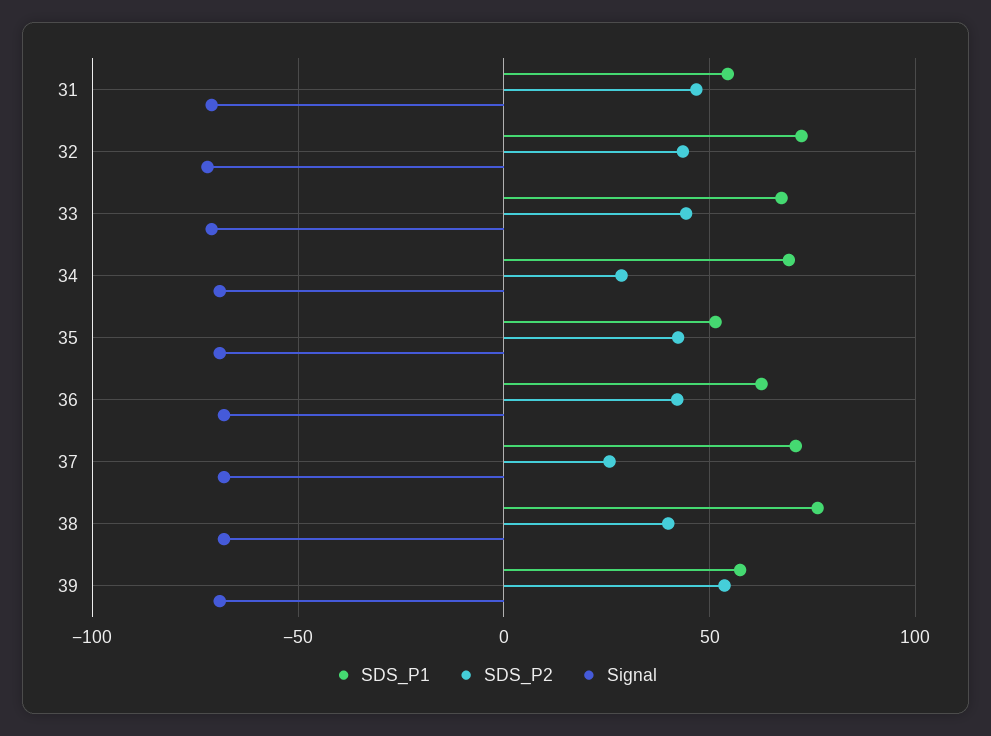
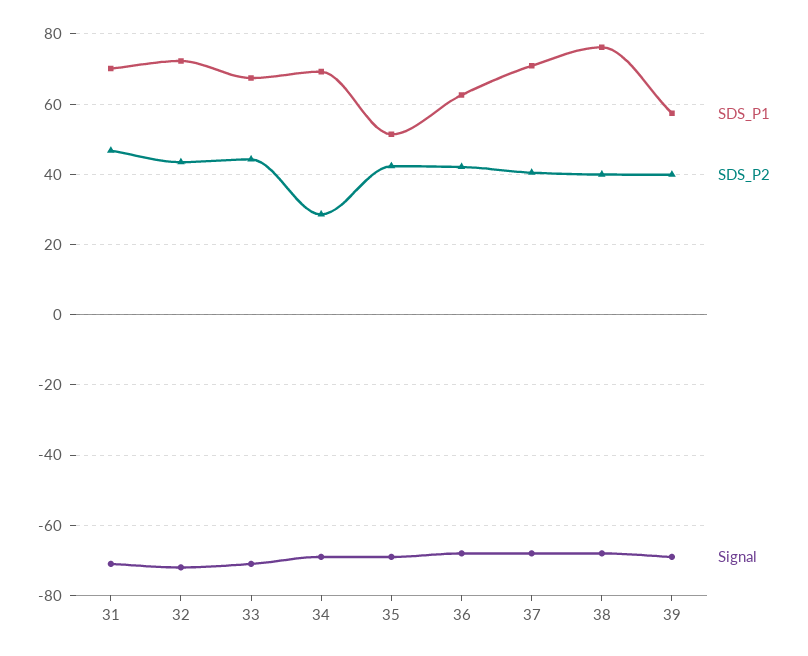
SDS_P1, 31: 55 -> 70
SDS_P2, 37: 25 -> 40
SDS_P2, 39: 55 -> 40

